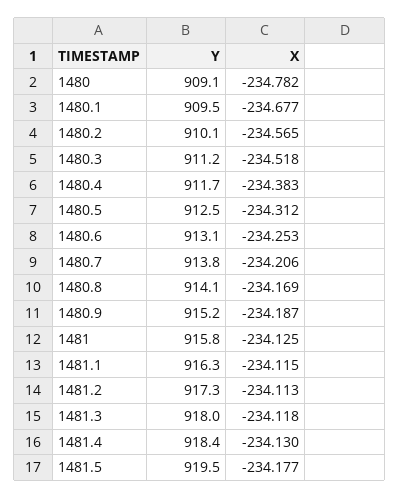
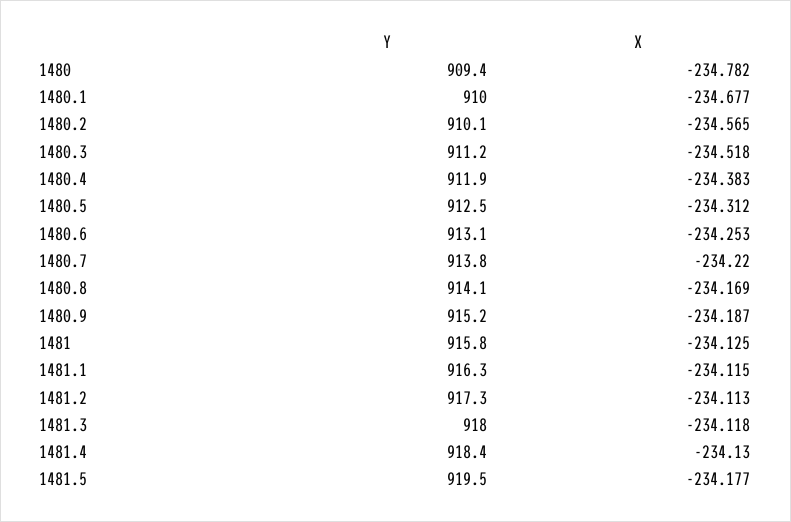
Y, 1480: 909.1 -> 909.4
Y, 1480.1: 909.5 -> 910
Y, 1480.4: 911.7 -> 911.9
X, 1480.7: -234.206 -> -234.22

